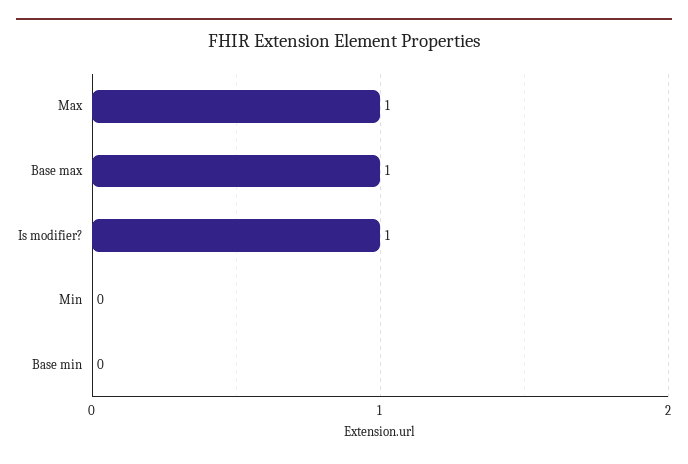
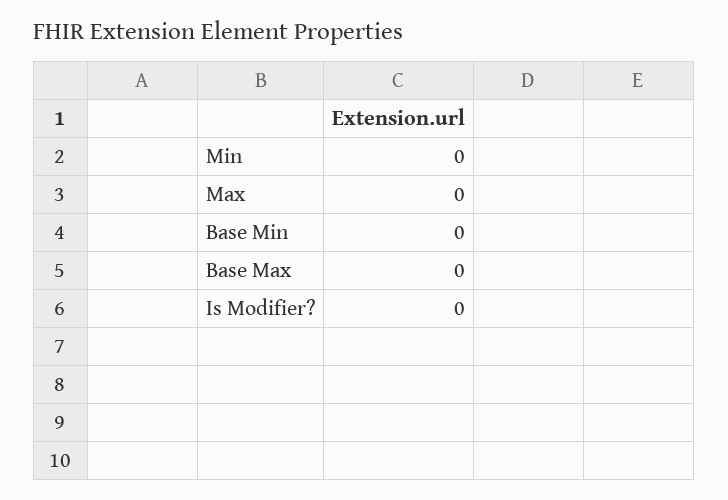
Max: 1 -> 0
Base max: 1 -> 0
Is modifier?: 1 -> 0

